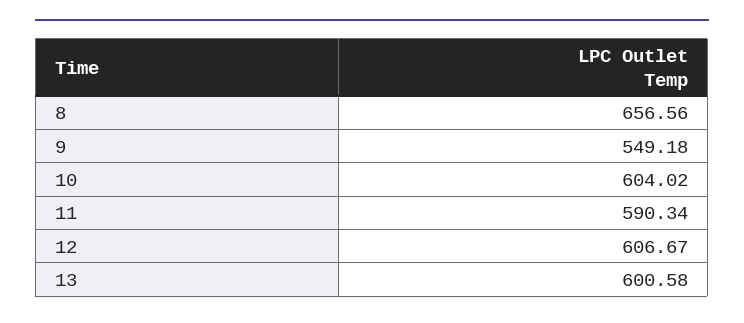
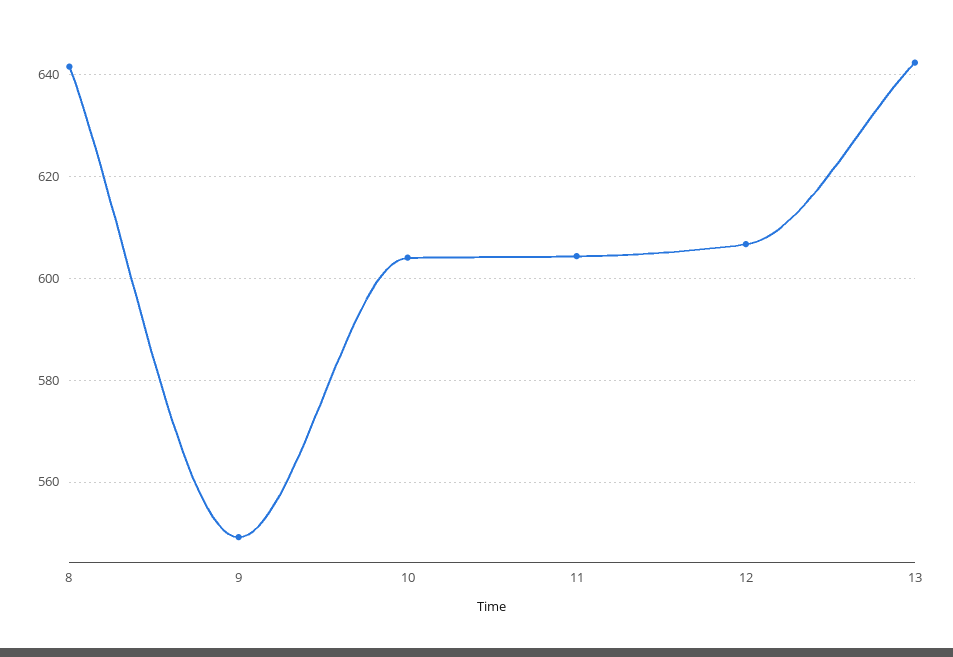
8: 656.56 -> 642
11: 590.34 -> 604
13: 600.58 -> 642

